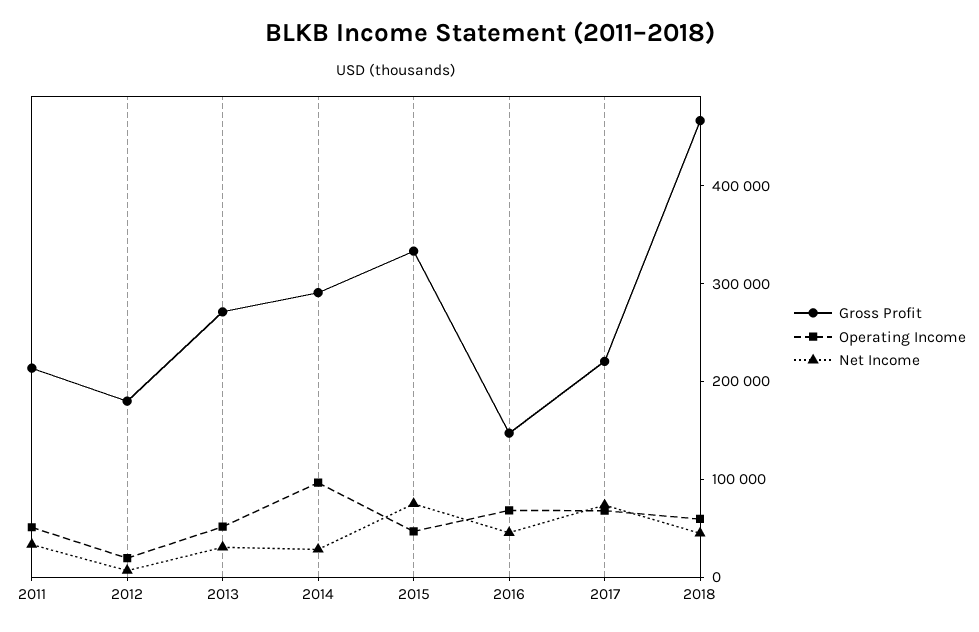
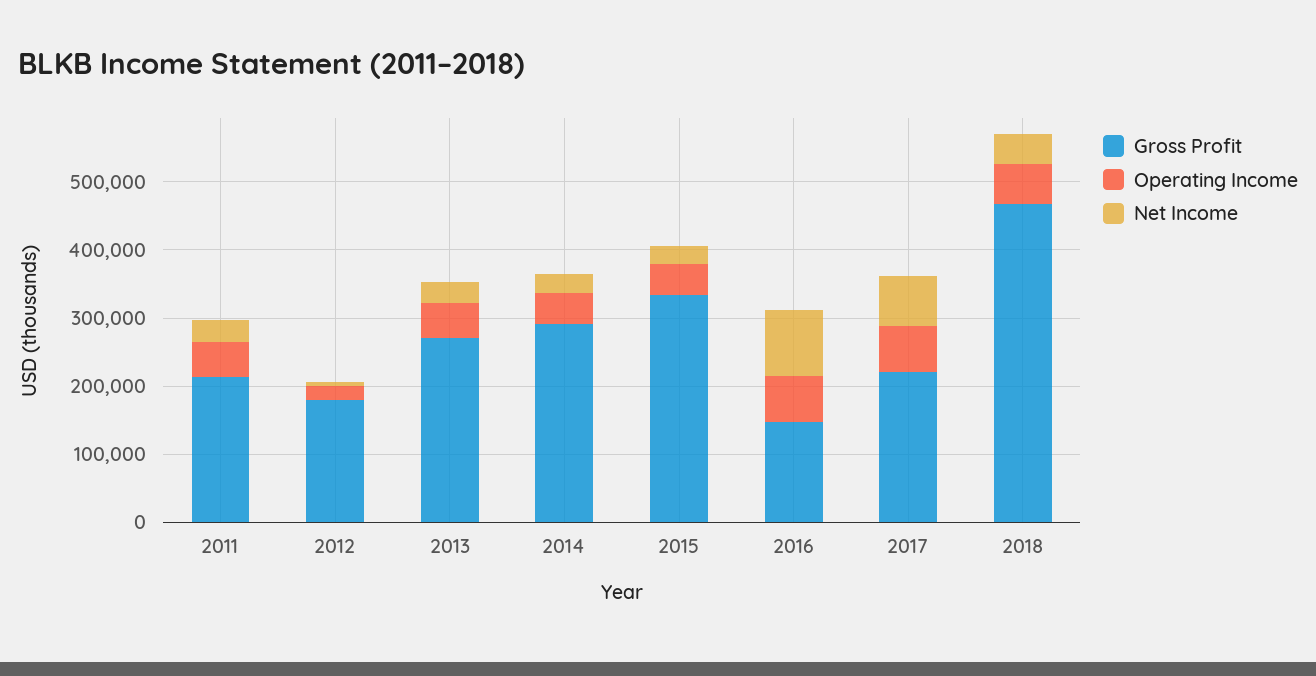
Operating Income, 2014: 100000 -> 40000
Net Income, 2015: 80000 -> 20000
Net Income, 2016: 40000 -> 100000

